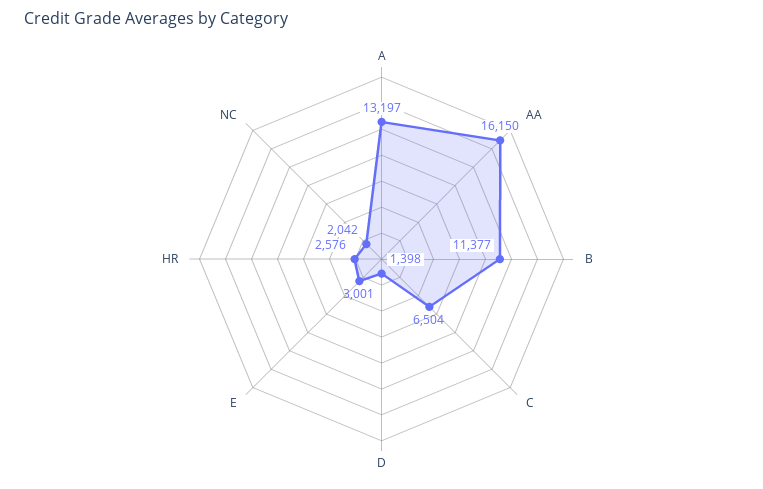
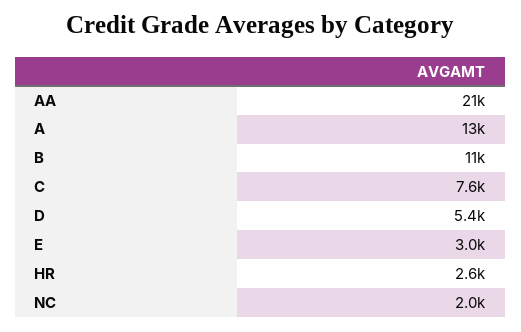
AA: 16150 -> 21000
C: 6504 -> 7600
D: 1398 -> 5400

